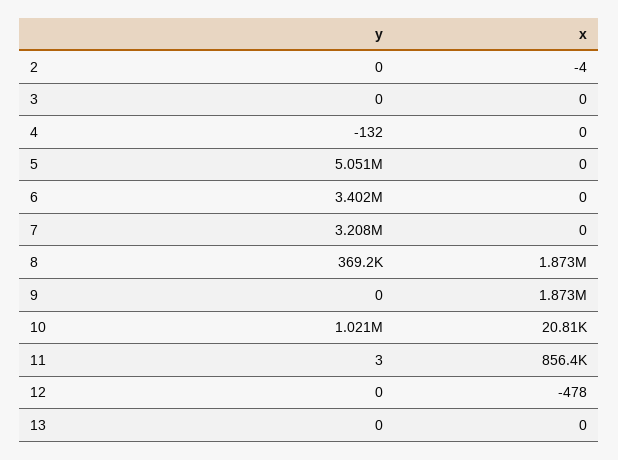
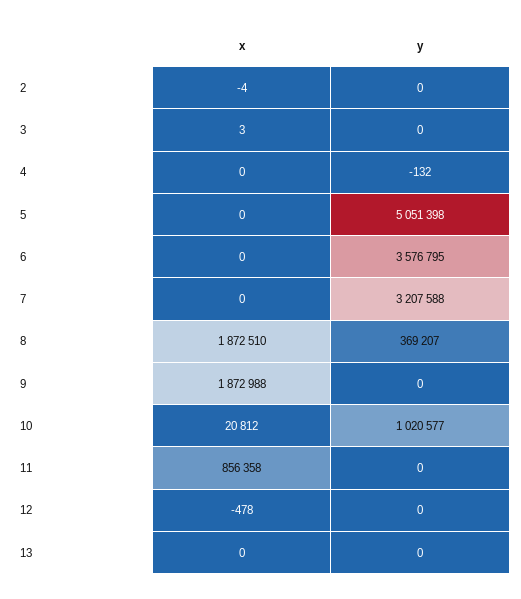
x, 3: 0 -> 3
y, 6: 3402000 -> 3576795
y, 11: 3 -> 0

